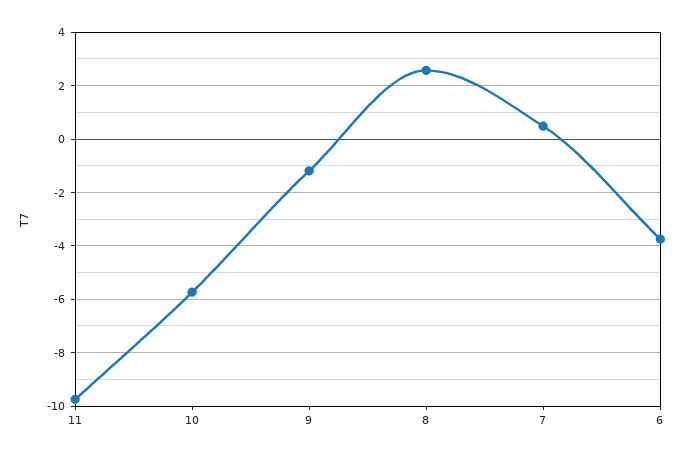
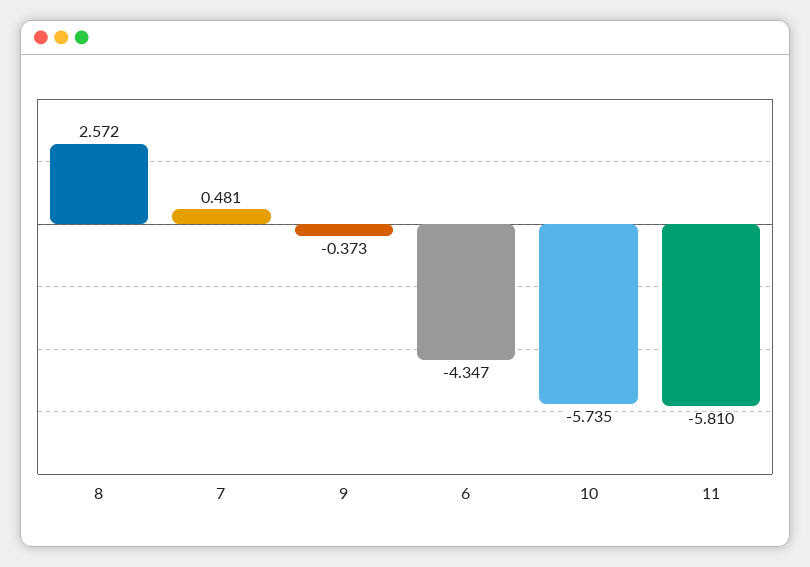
11: -9.75 -> -5.81
9: -1.25 -> -0.373
6: -3.75 -> -4.347

